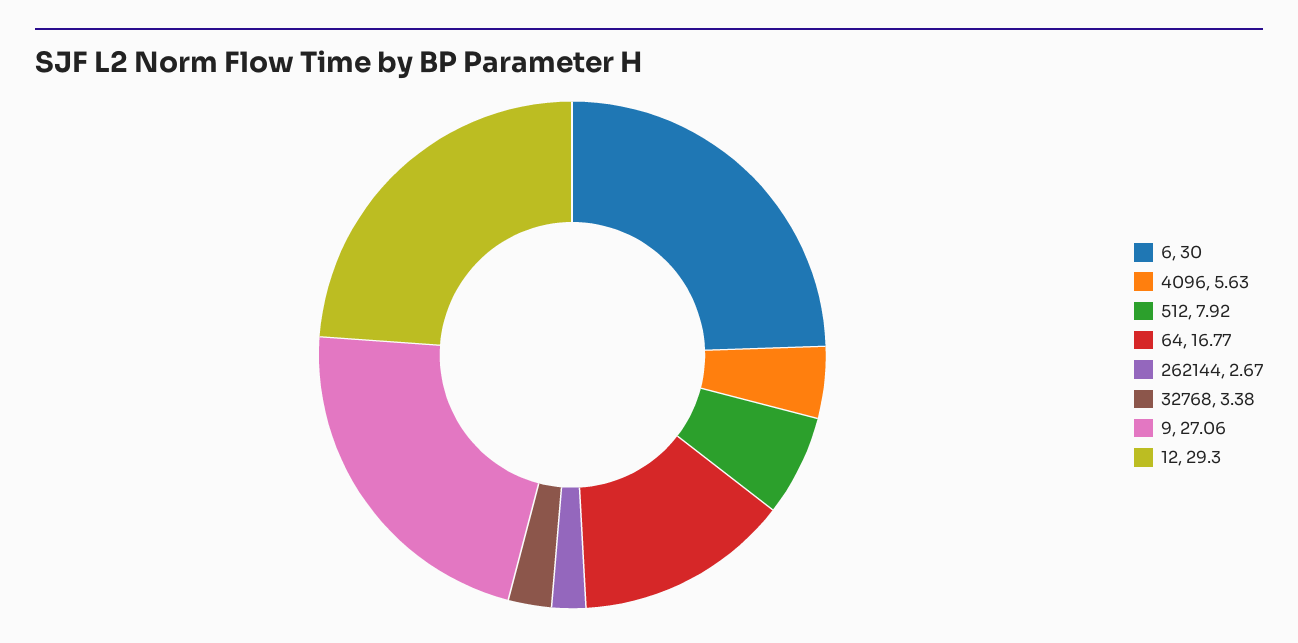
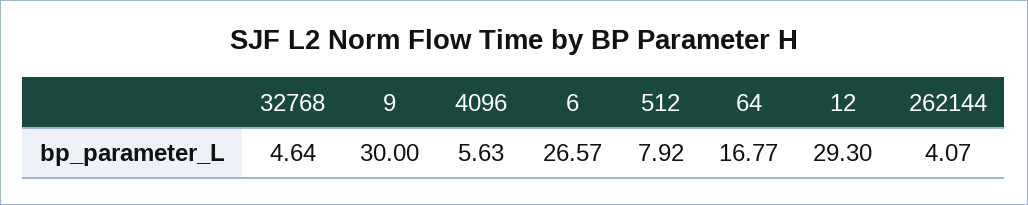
6: 30 -> 26.57
262144: 2.67 -> 4.07
32768: 3.38 -> 4.64
9: 27.06 -> 30

